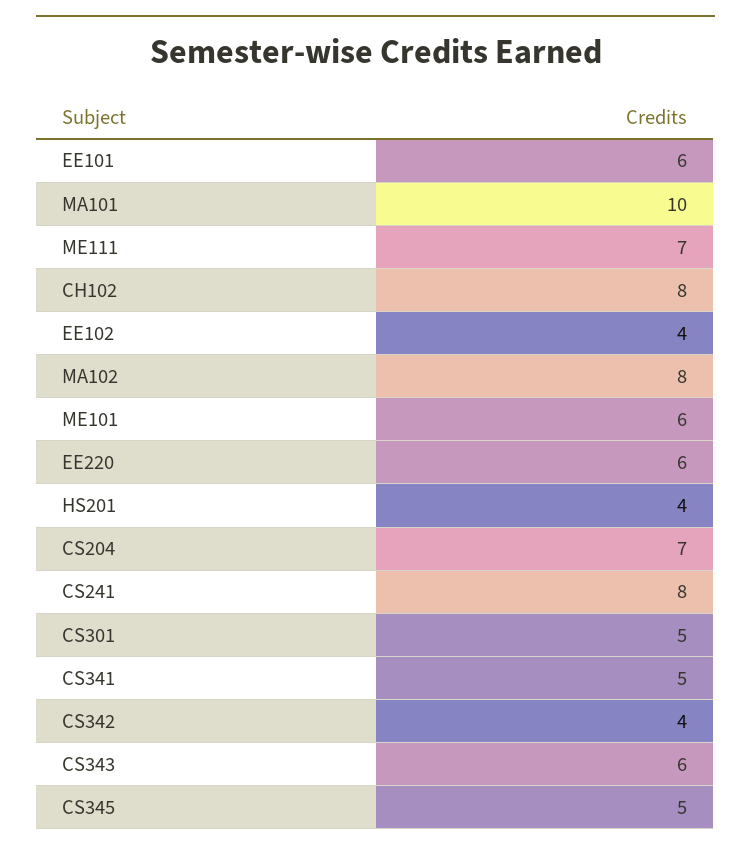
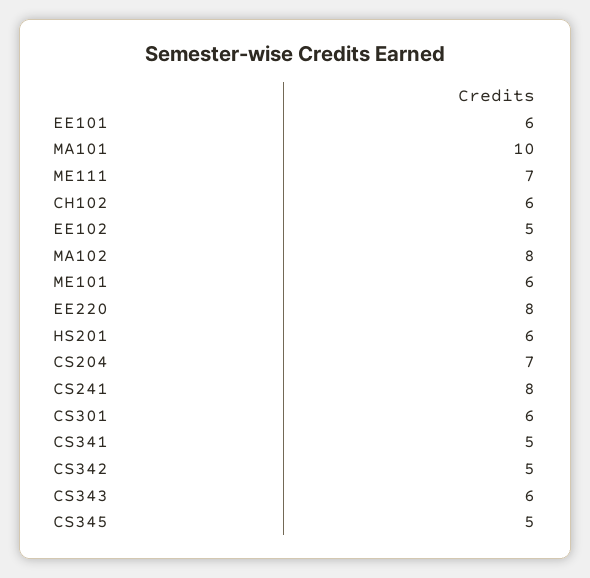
CH102: 8 -> 6
EE102: 4 -> 5
EE220: 6 -> 8
HS201: 4 -> 6
CS301: 5 -> 6
CS342: 4 -> 5

